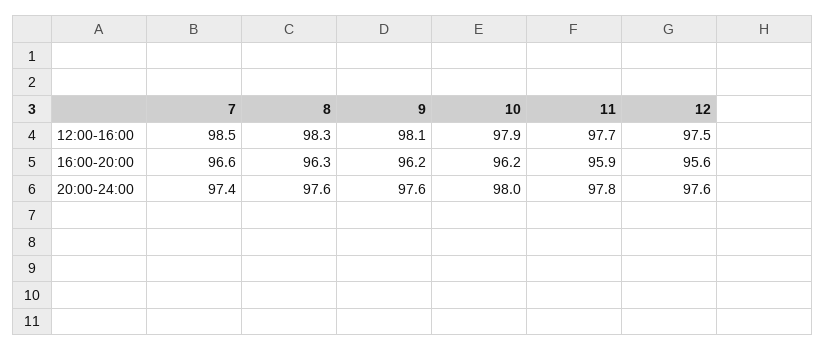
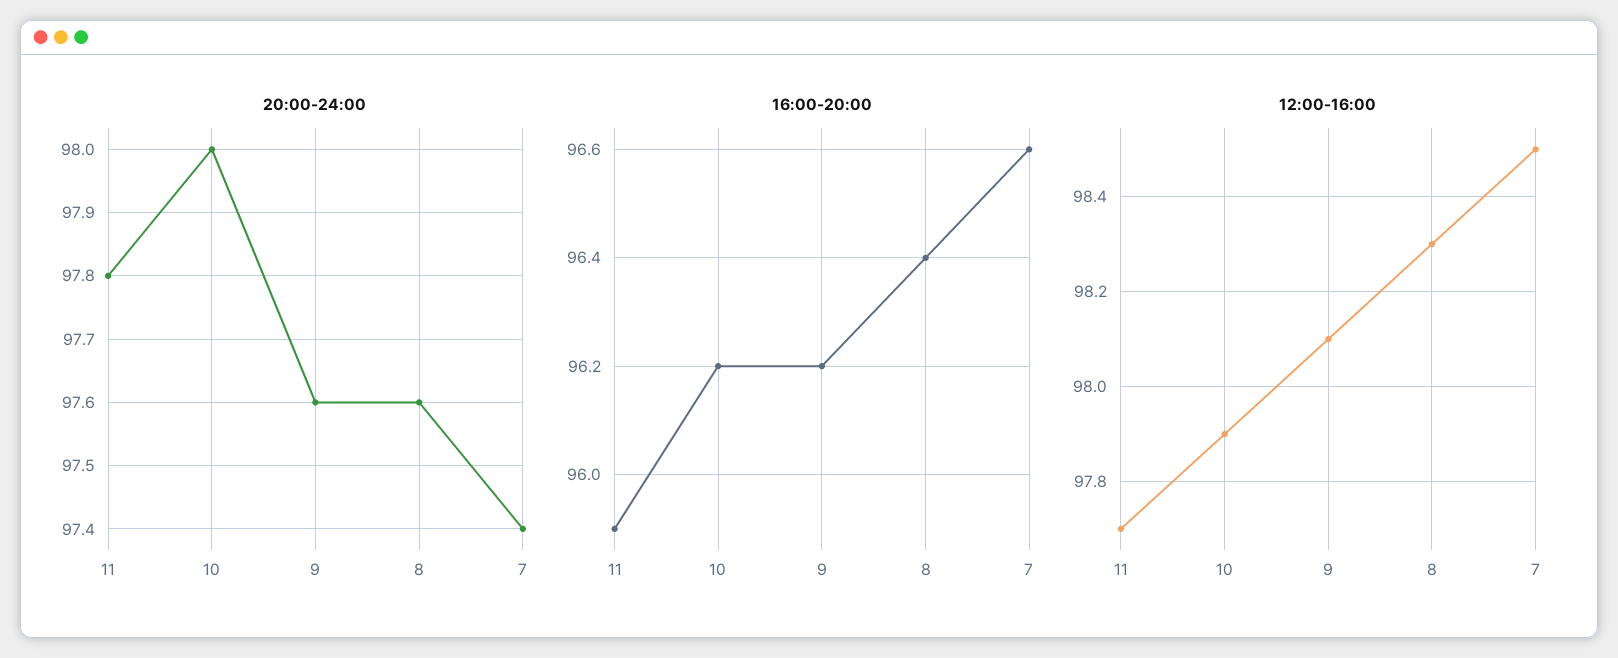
12:00-16:00, 12: 97.5 -> none
16:00-20:00, 8: 96.3 -> 96.4
16:00-20:00, 12: 95.6 -> none
20:00-24:00, 12: 97.6 -> none

